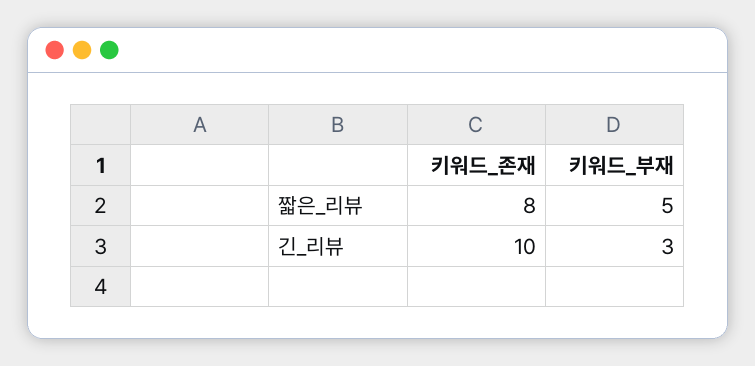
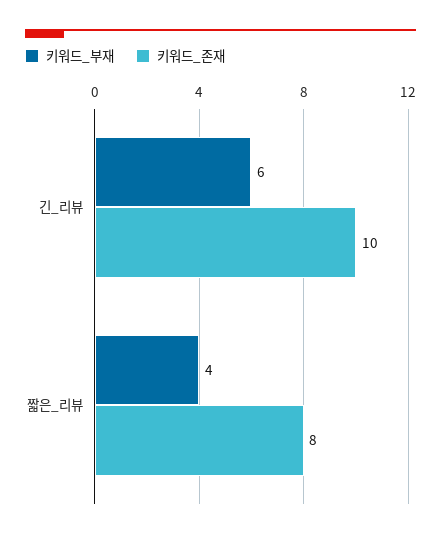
키워드_부재, 짧은_리뷰: 5 -> 4
키워드_부재, 긴_리뷰: 3 -> 6

